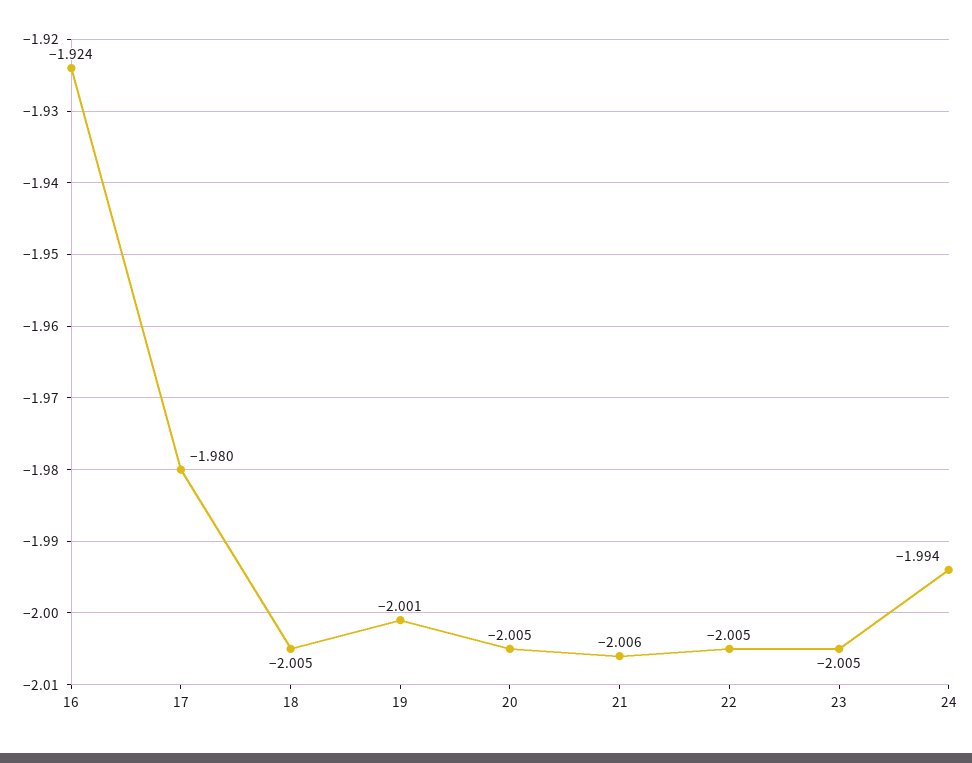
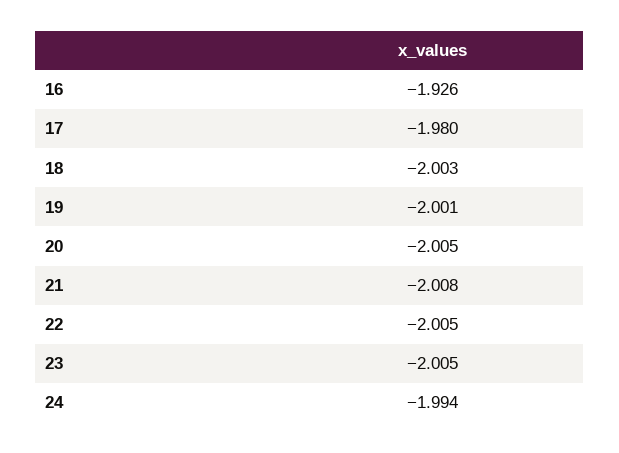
16: -1.924 -> -1.926
18: -2.005 -> -2.003
21: -2.006 -> -2.008

